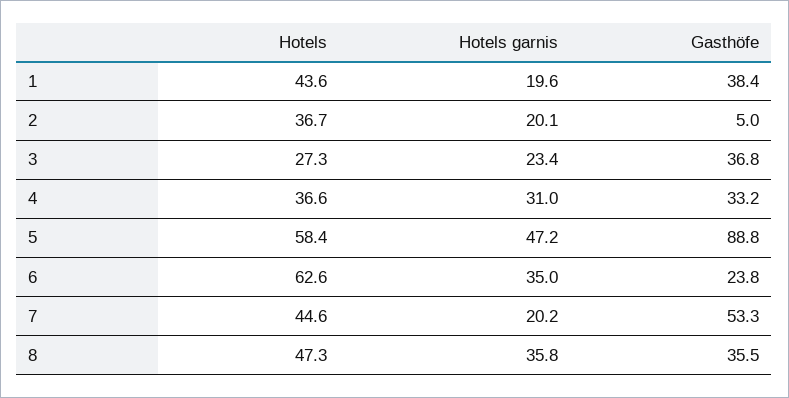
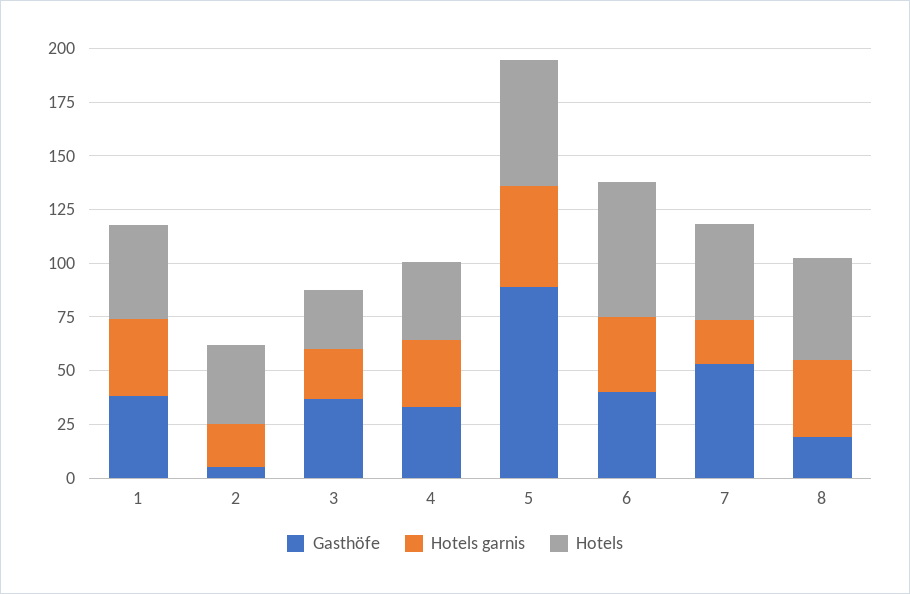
Hotels garnis, 1: 19.6 -> 35
Gasthöfe, 6: 23.8 -> 40
Gasthöfe, 8: 35.5 -> 20

